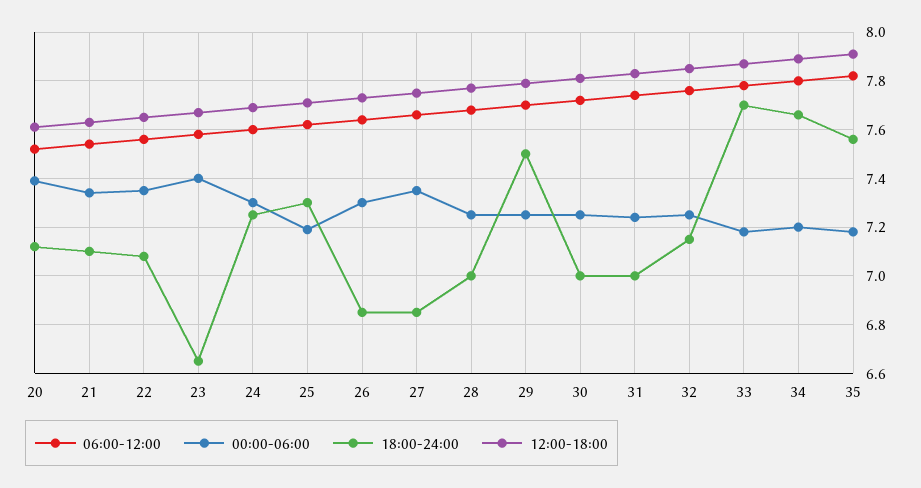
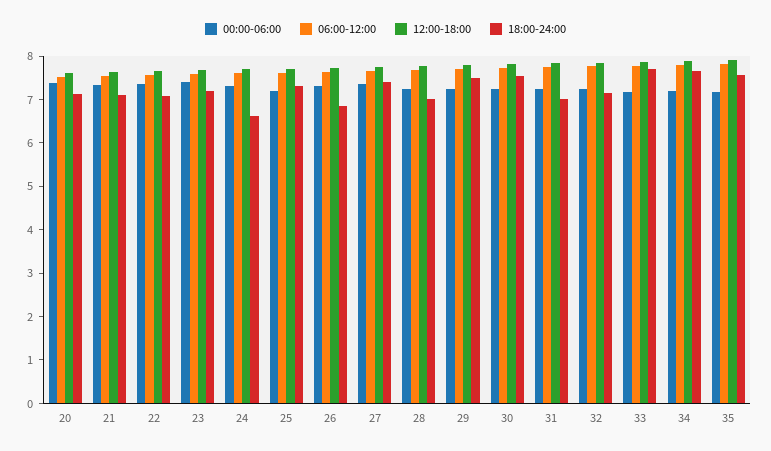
18:00-24:00, 23: 6.65 -> 7.2
18:00-24:00, 24: 7.25 -> 6.6
18:00-24:00, 27: 6.85 -> 7.4
18:00-24:00, 30: 7 -> 7.6

